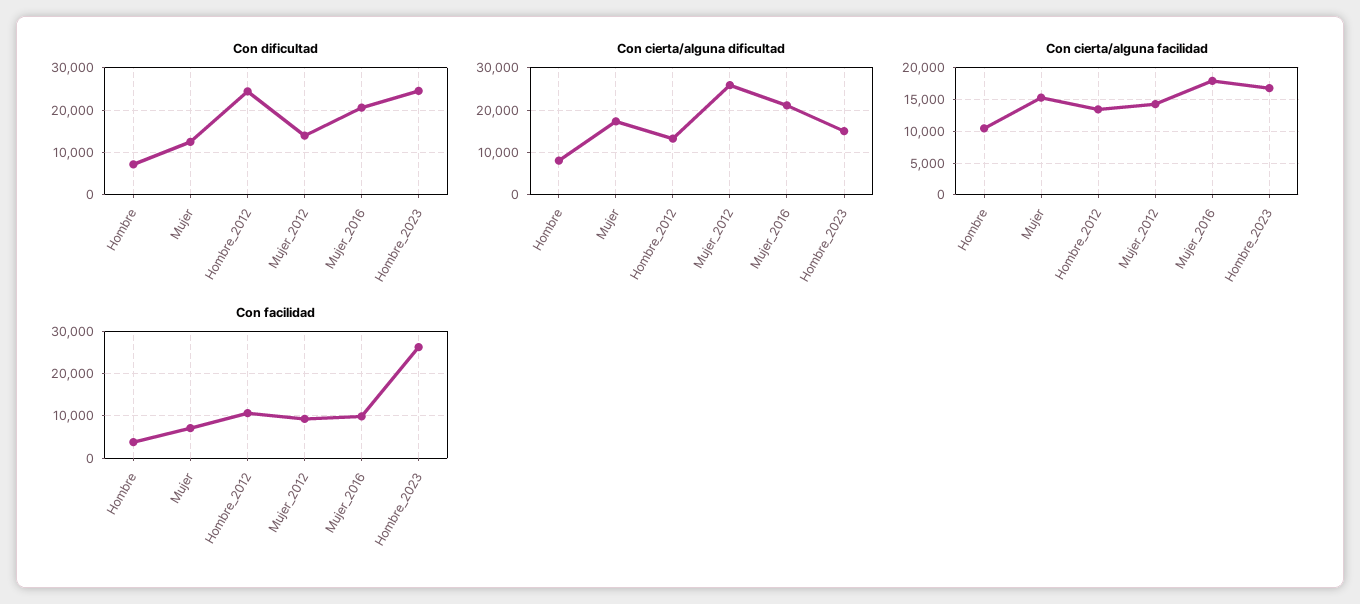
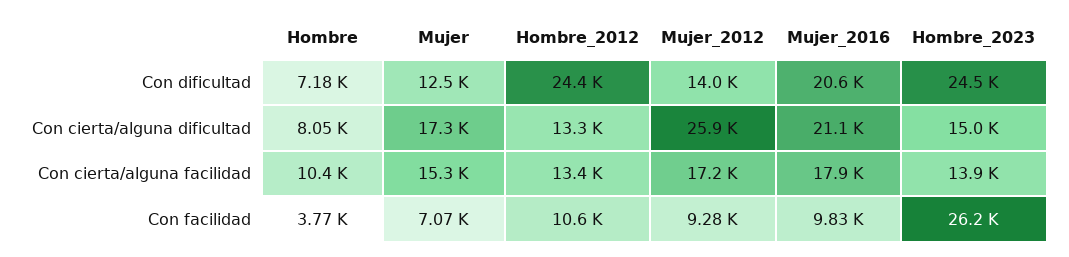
Con cierta/alguna facilidad, Mujer_2012: 14000 -> 17200
Con cierta/alguna facilidad, Hombre_2023: 17000 -> 13900

